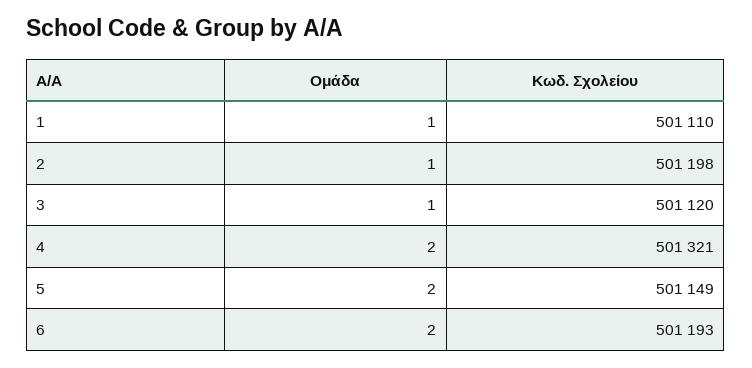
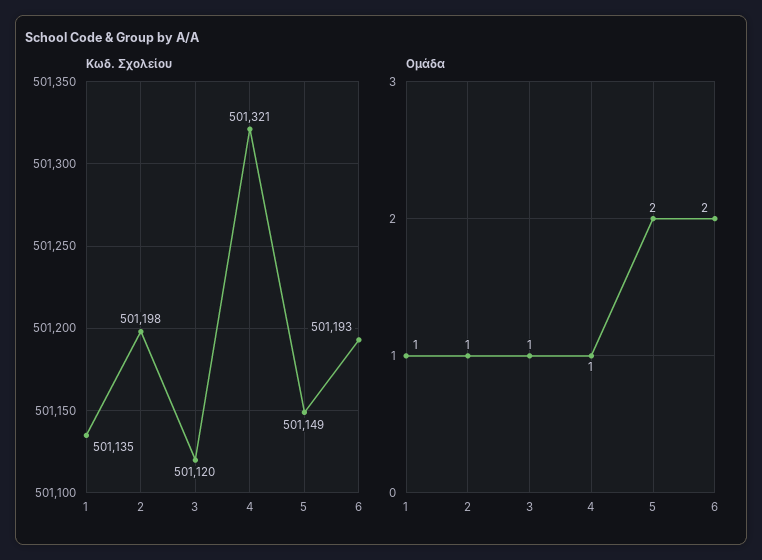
Κωδ. Σχολείου, 1: 501110 -> 501135
Ομάδα, 4: 2 -> 1

